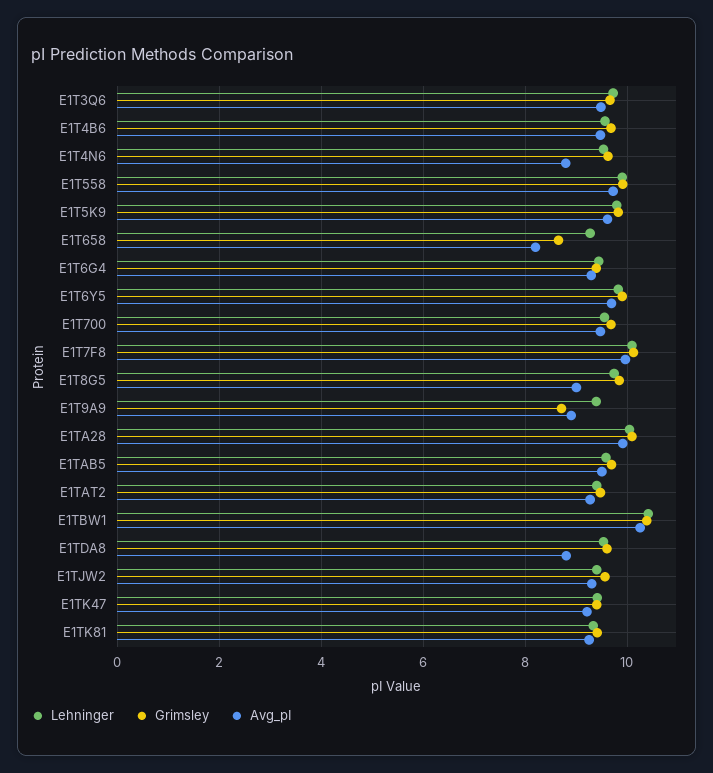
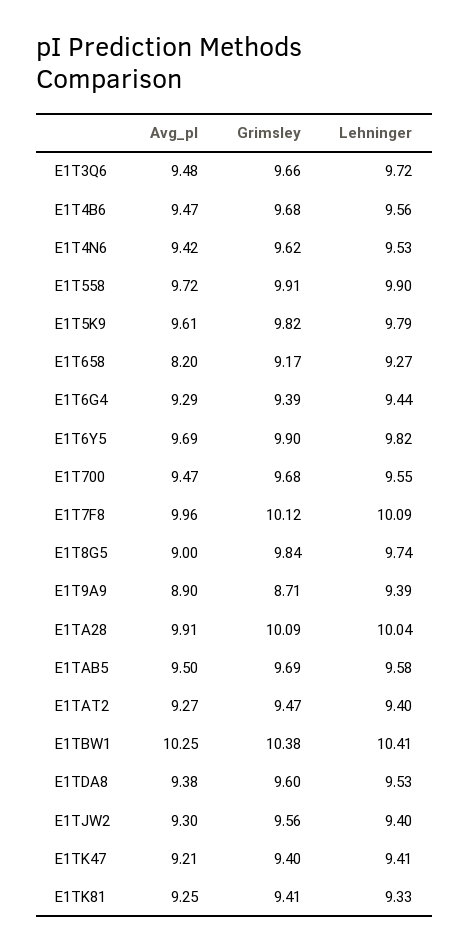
Avg_pI, E1T4N6: 8.8 -> 9.42
Grimsley, E1T658: 8.6 -> 9.17
Avg_pI, E1TDA8: 8.8 -> 9.38

